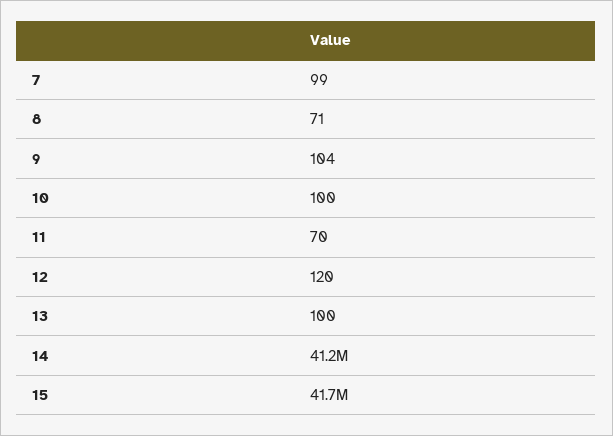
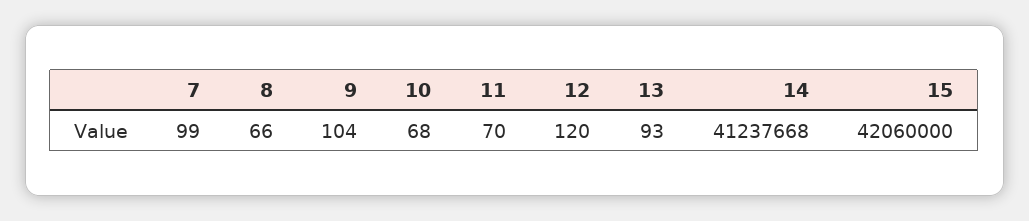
8: 71 -> 66
10: 100 -> 68
13: 100 -> 93
15: 41700000 -> 42060000

